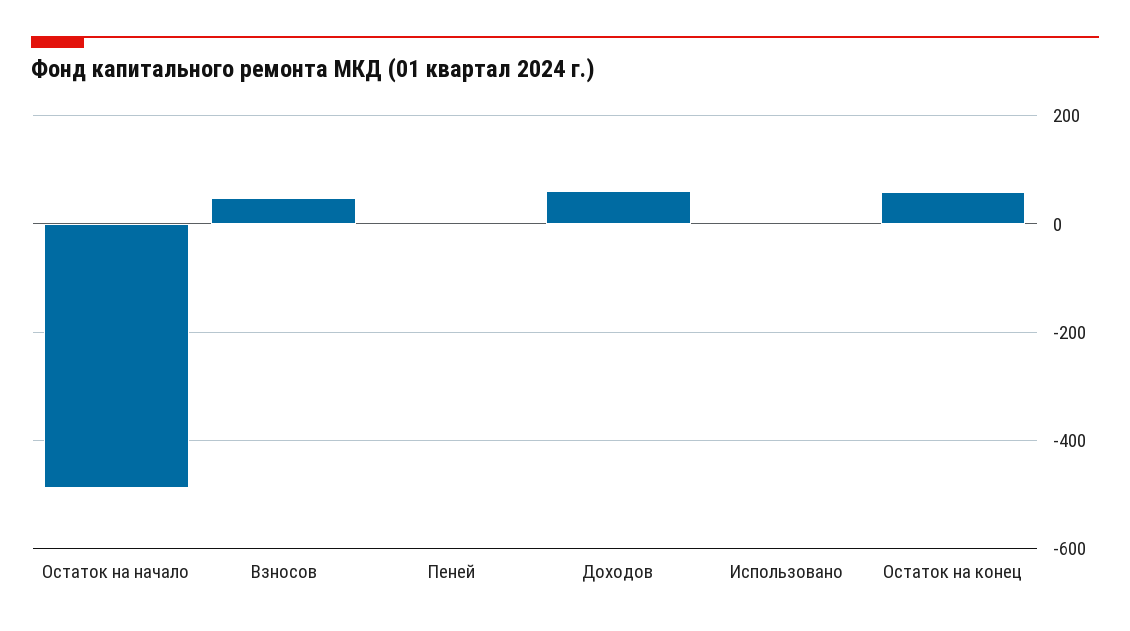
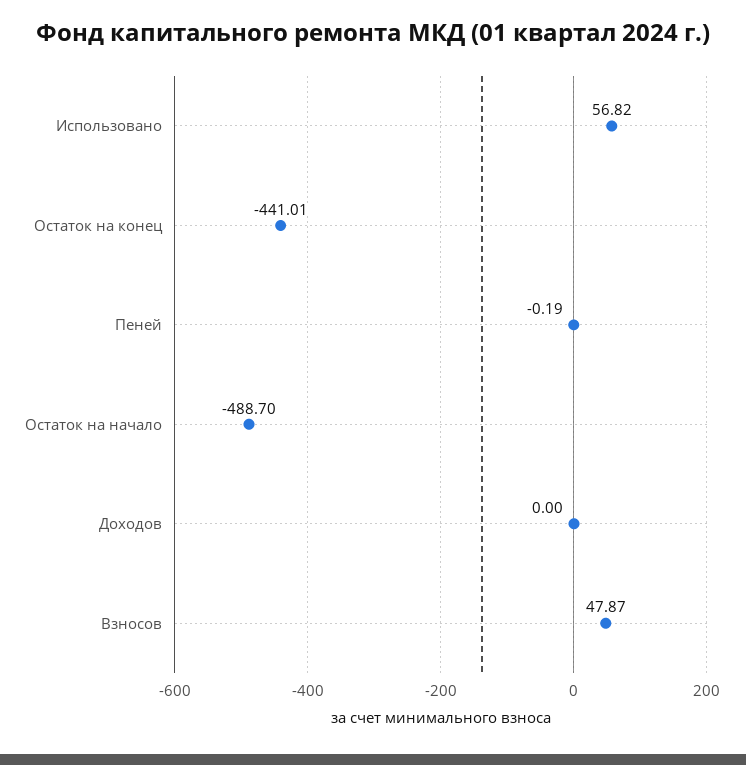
Доходов: 60 -> 0
Использовано: 0 -> 56.82
Остаток на конец: 60 -> -441.01

